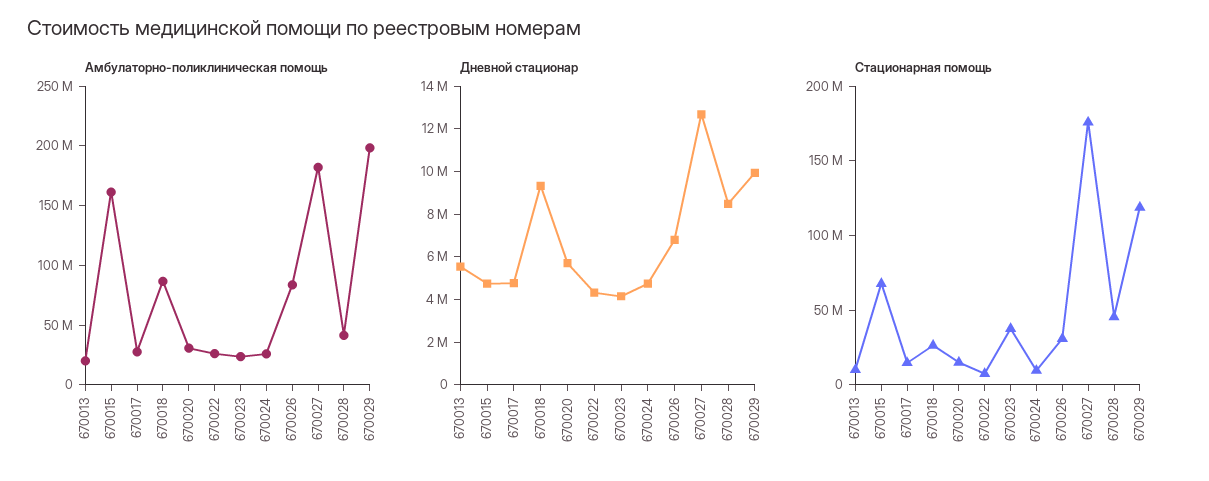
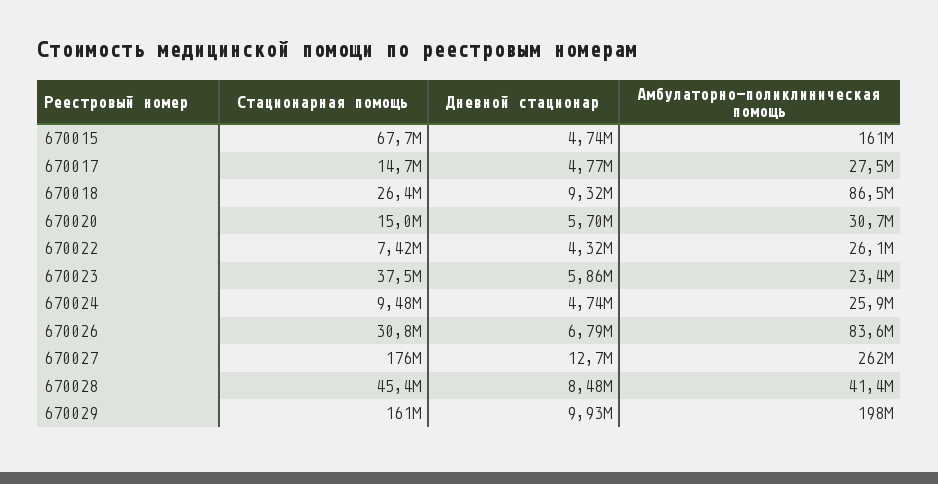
Амбулаторно-поликлиническая помощь, 670013: 20000000 -> none
Амбулаторно-поликлиническая помощь, 670027: 180000000 -> 262000000
Дневной стационар, 670013: 5500000 -> none
Дневной стационар, 670023: 4000000 -> 5860000
Стационарная помощь, 670013: 10000000 -> none
Стационарная помощь, 670029: 120000000 -> 161000000

